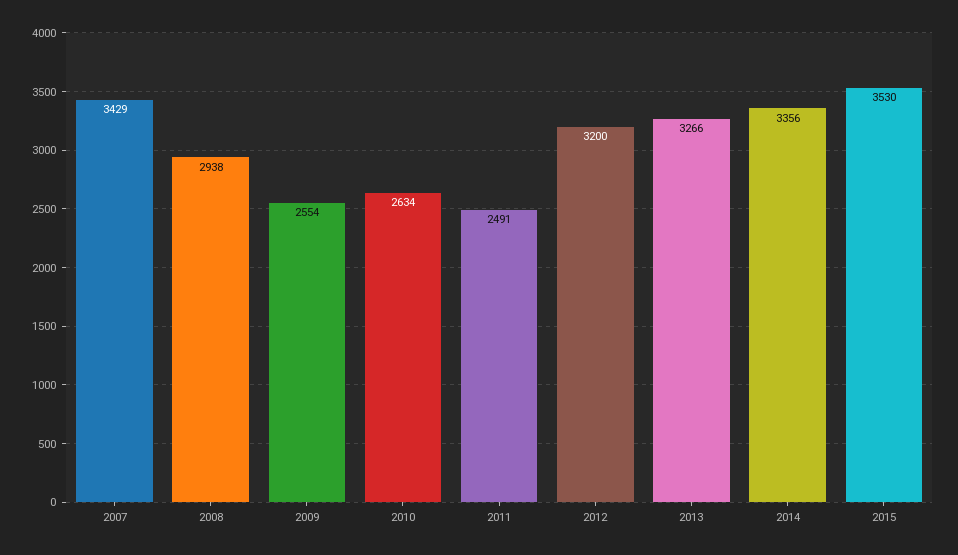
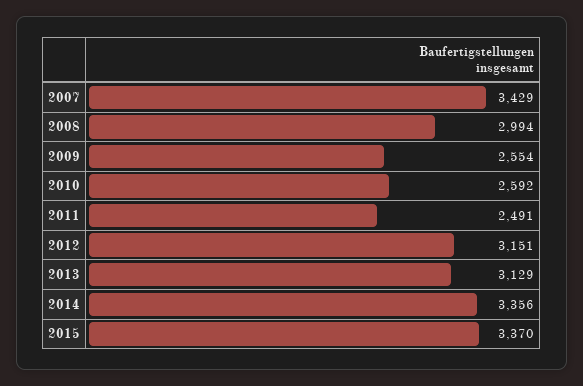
2008: 2938 -> 2994
2010: 2634 -> 2592
2012: 3200 -> 3151
2013: 3266 -> 3129
2015: 3530 -> 3370

